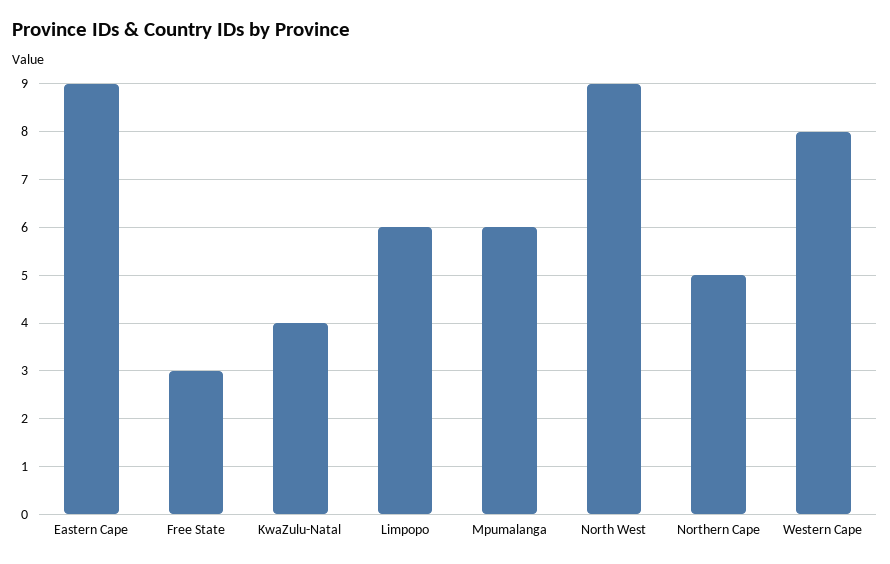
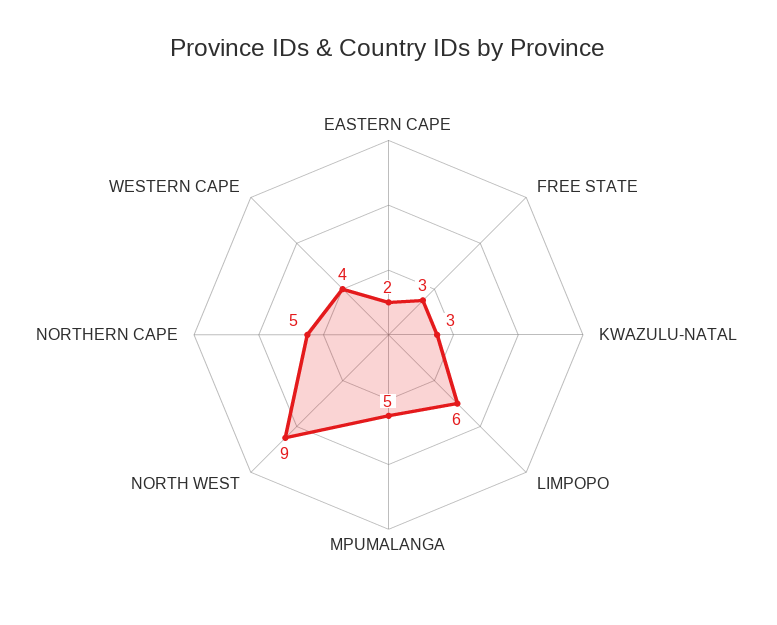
Eastern Cape: 9 -> 2
KwaZulu-Natal: 4 -> 3
Mpumalanga: 6 -> 5
Western Cape: 8 -> 4

